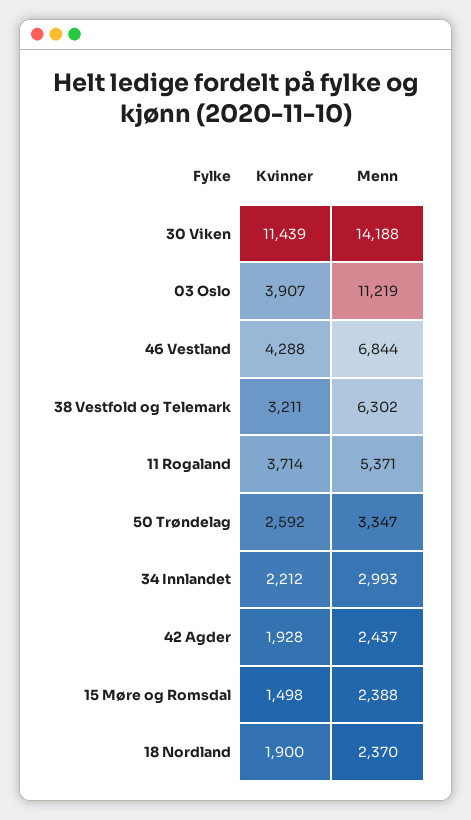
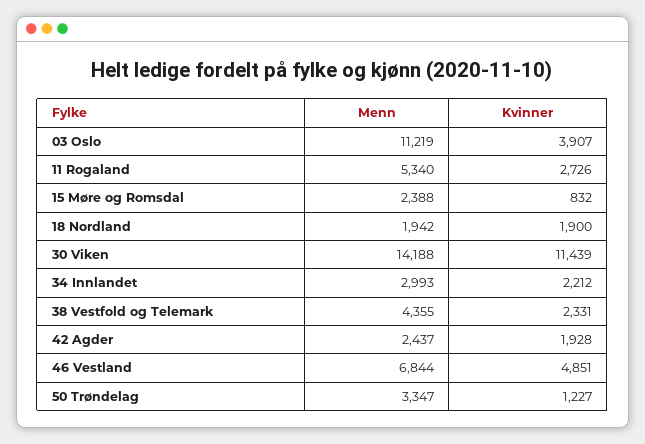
Kvinner, 46 Vestland: 4288 -> 4851
Kvinner, 38 Vestfold og Telemark: 3211 -> 2331
Menn, 38 Vestfold og Telemark: 6302 -> 4355
Kvinner, 11 Rogaland: 3714 -> 2726
Menn, 11 Rogaland: 5371 -> 5340
Kvinner, 50 Trøndelag: 2592 -> 1227
Kvinner, 15 Møre og Romsdal: 1498 -> 832
Menn, 18 Nordland: 2370 -> 1942

